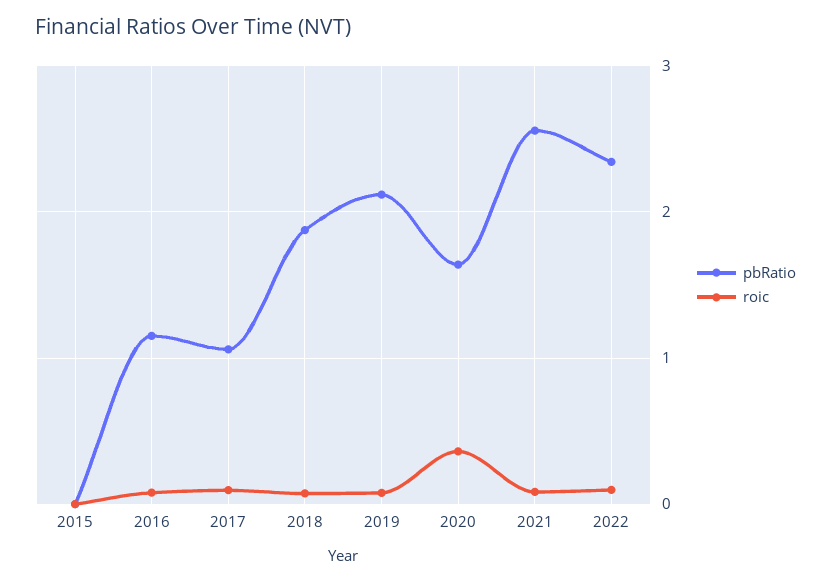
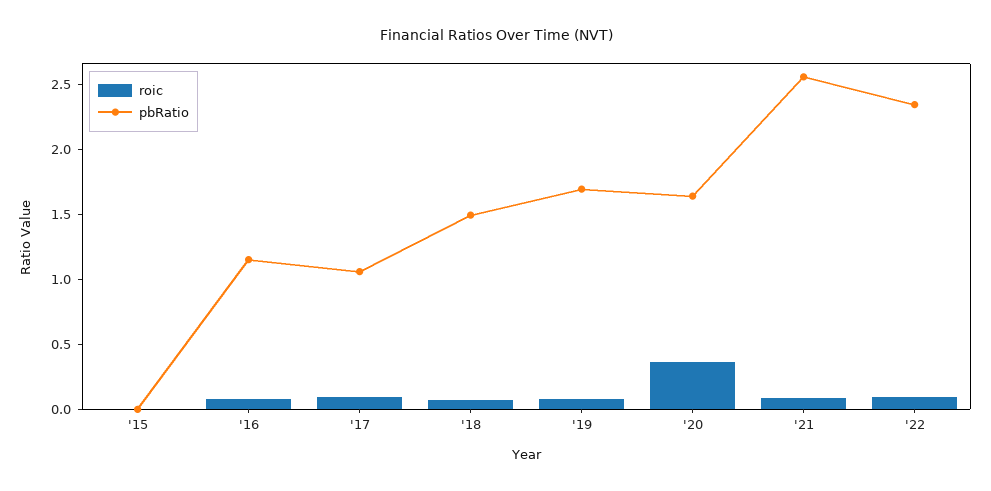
pbRatio, 2018: 1.9 -> 1.5
pbRatio, 2019: 2.1 -> 1.7

